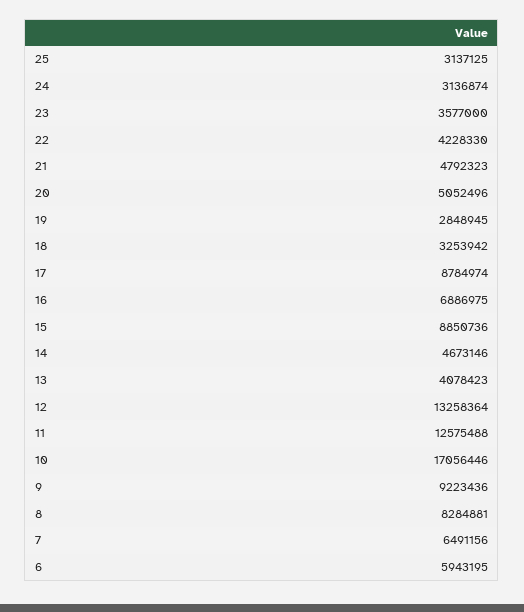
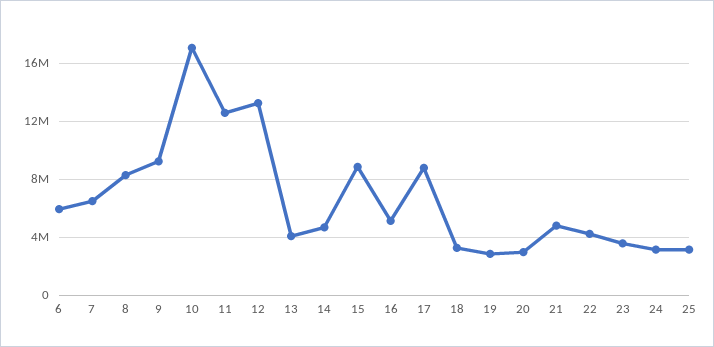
20: 5052496 -> 3000000
16: 6886975 -> 5000000

